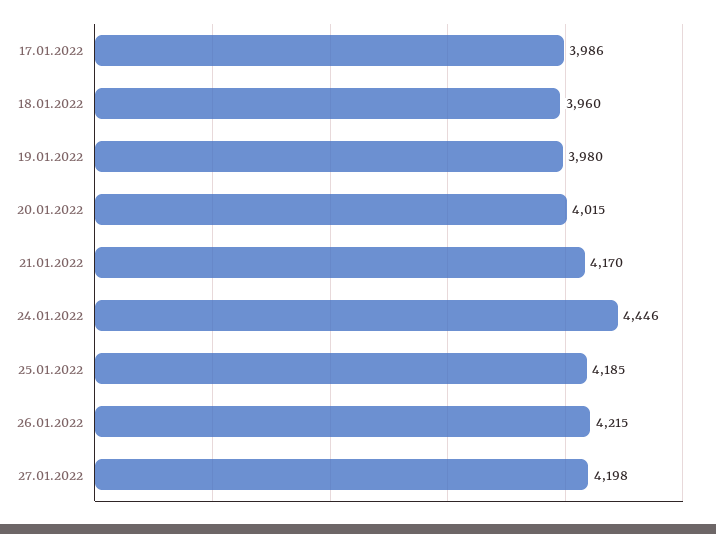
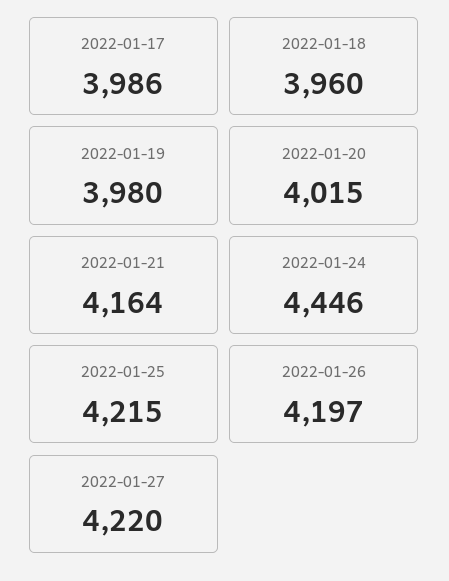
21.01.2022: 4170 -> 4164
25.01.2022: 4185 -> 4215
26.01.2022: 4215 -> 4197
27.01.2022: 4198 -> 4220

